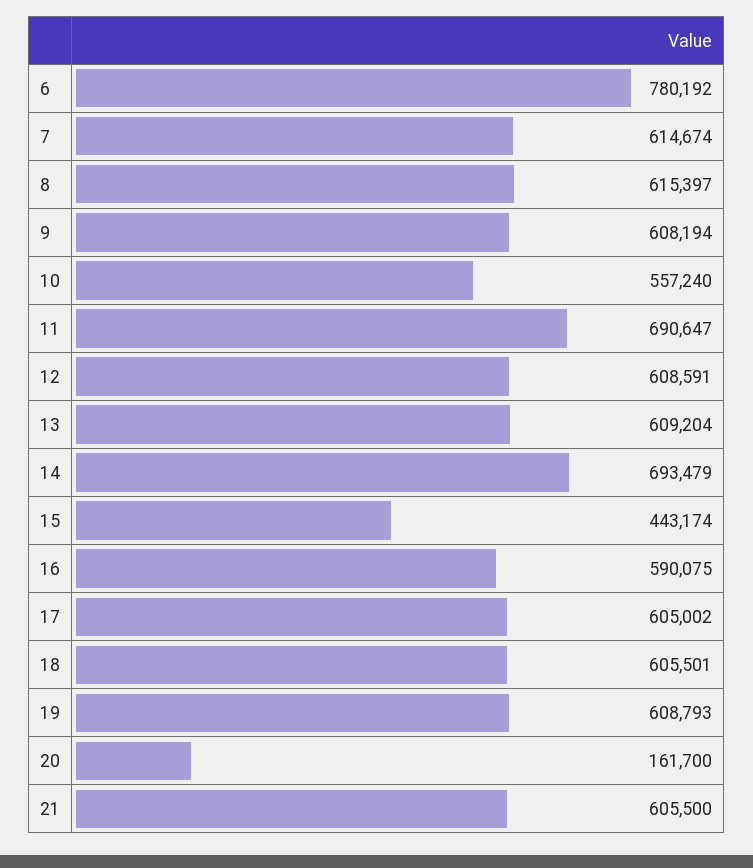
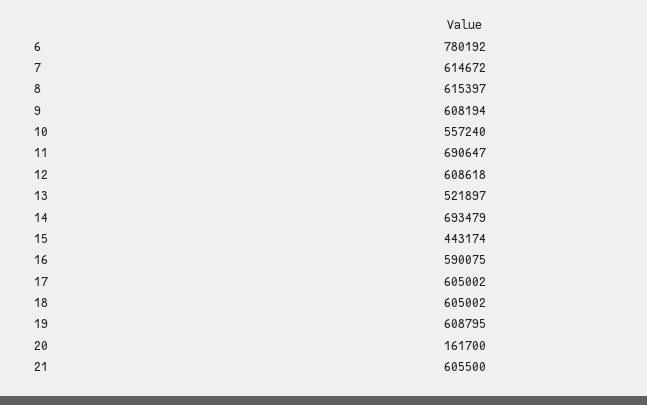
7: 614674 -> 614672
12: 608591 -> 608618
13: 609204 -> 521897
18: 605501 -> 605002
19: 608793 -> 608795

